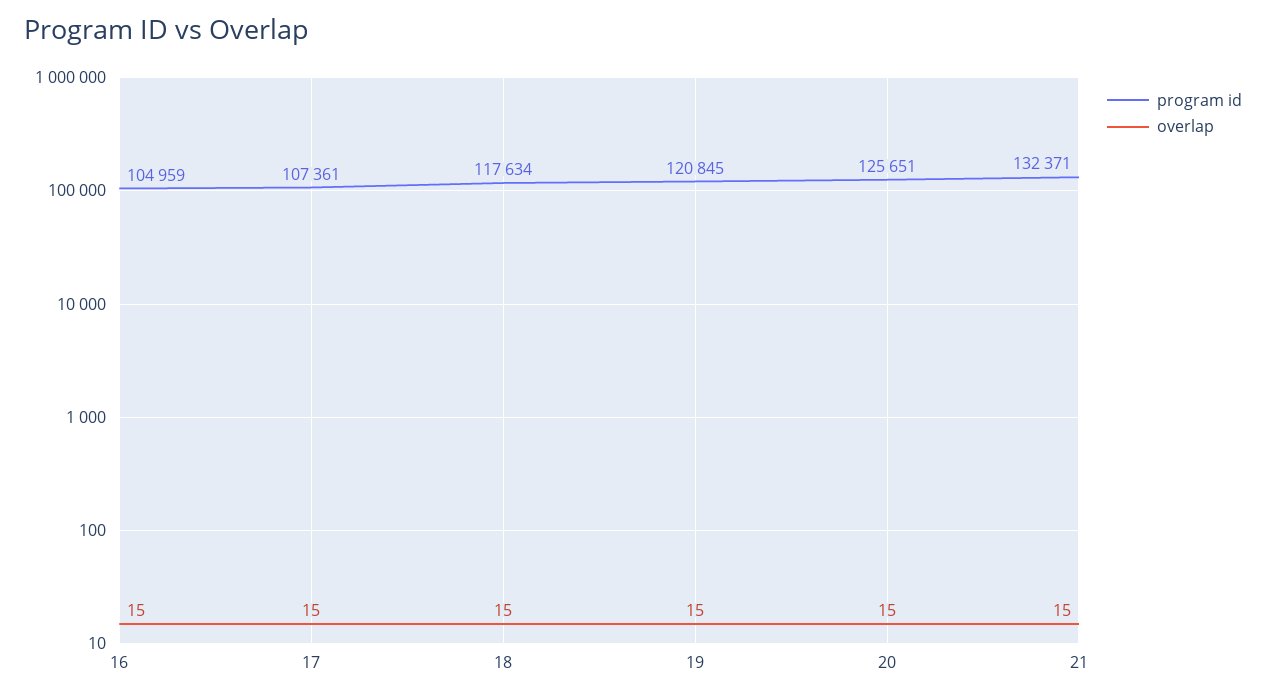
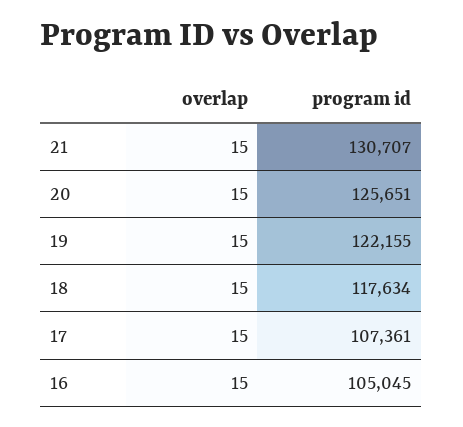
program id, 16: 104959 -> 105045
program id, 19: 120845 -> 122155
program id, 21: 132371 -> 130707

